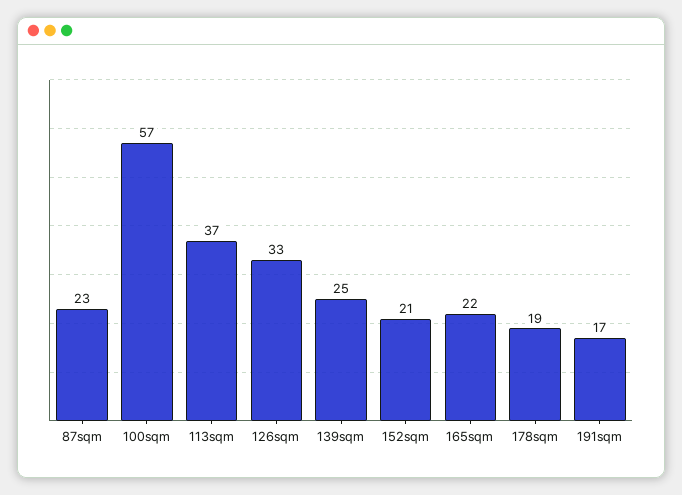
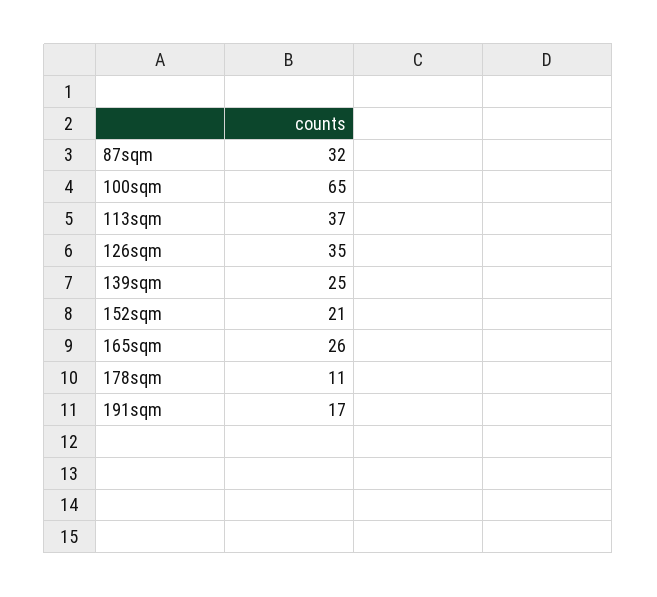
87sqm: 23 -> 32
100sqm: 57 -> 65
126sqm: 33 -> 35
165sqm: 22 -> 26
178sqm: 19 -> 11

